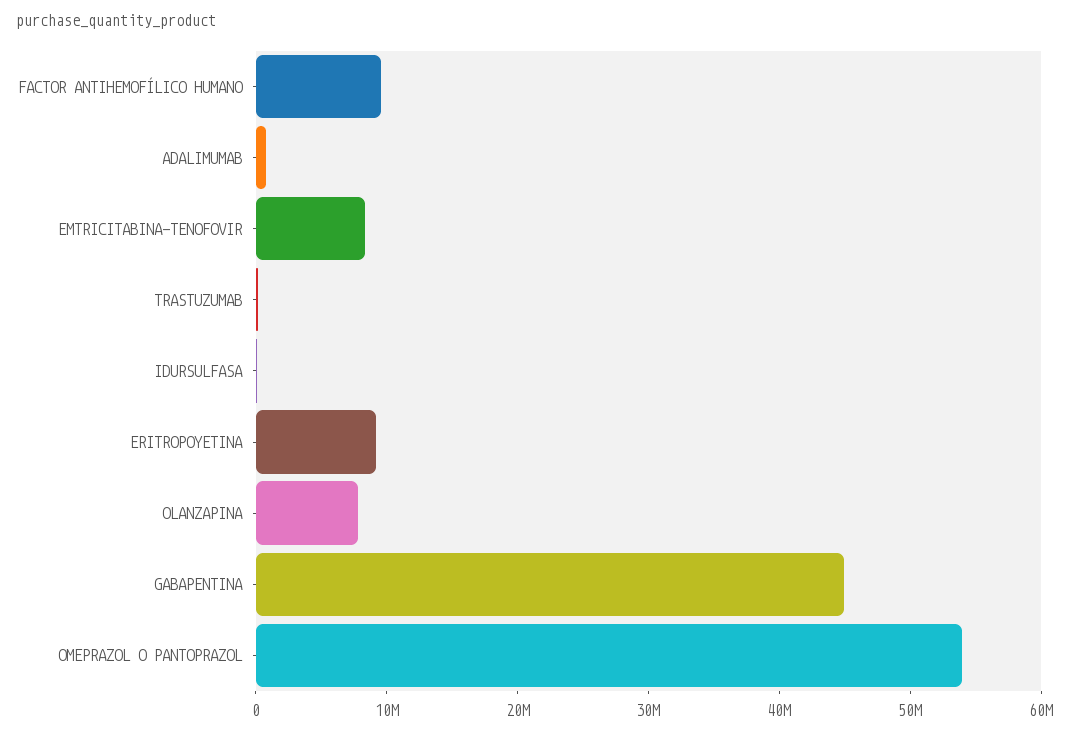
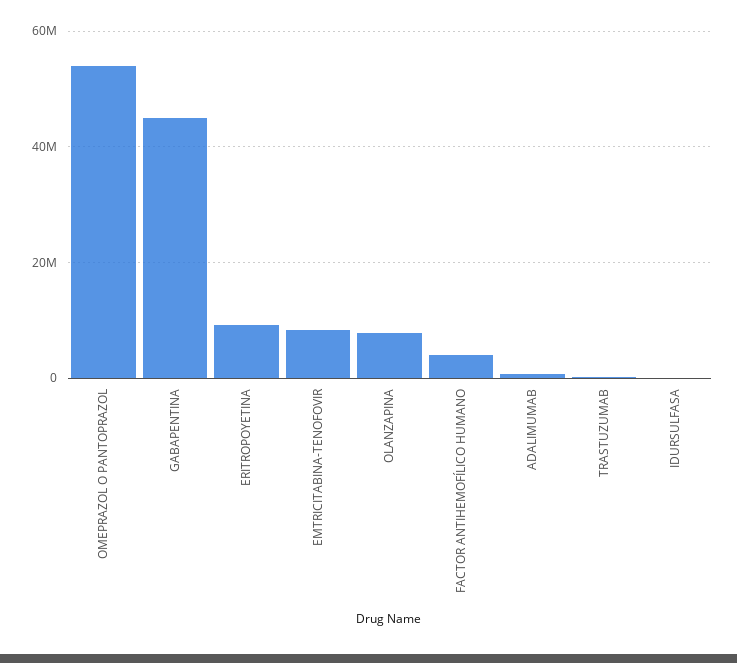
FACTOR ANTIHEMOFÍLICO HUMANO: 10000000 -> 4000000

